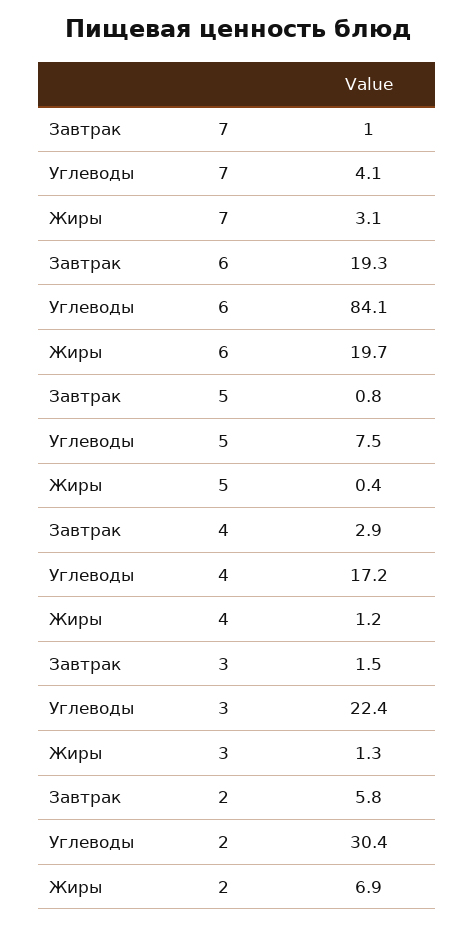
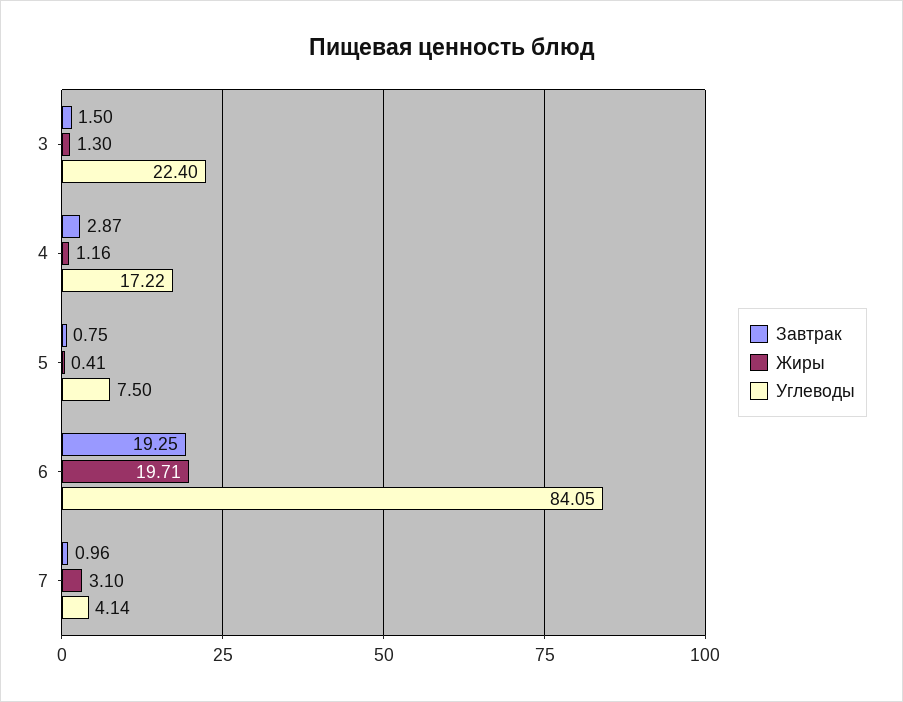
Завтрак, 2: 5.8 -> none
Углеводы, 2: 30.4 -> none
Жиры, 2: 6.9 -> none

